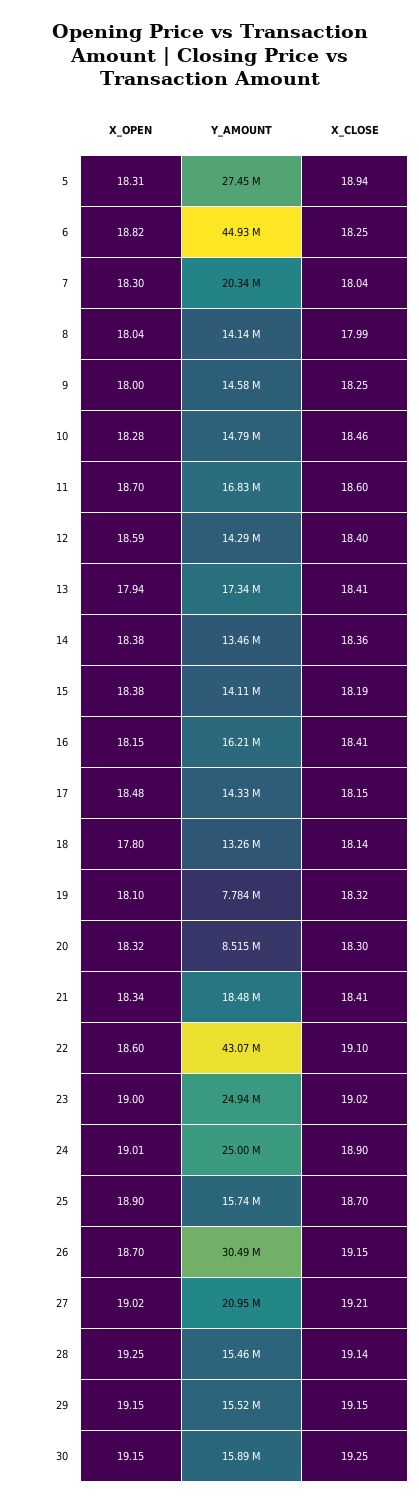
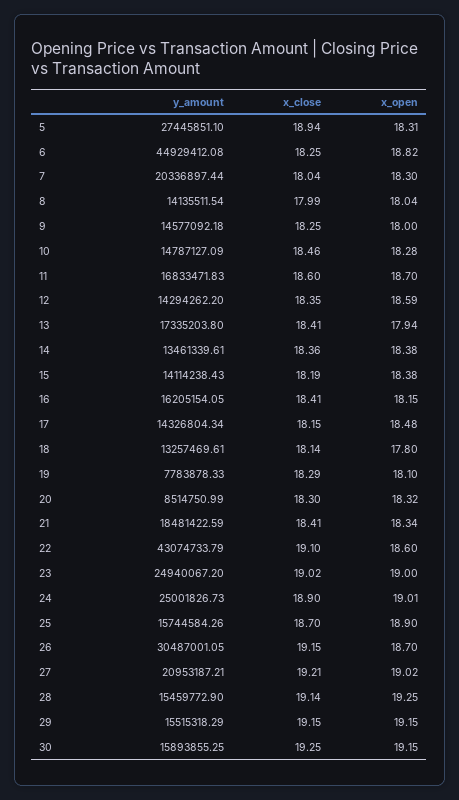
X_CLOSE, 12: 18.4 -> 18.35
X_CLOSE, 19: 18.32 -> 18.29

